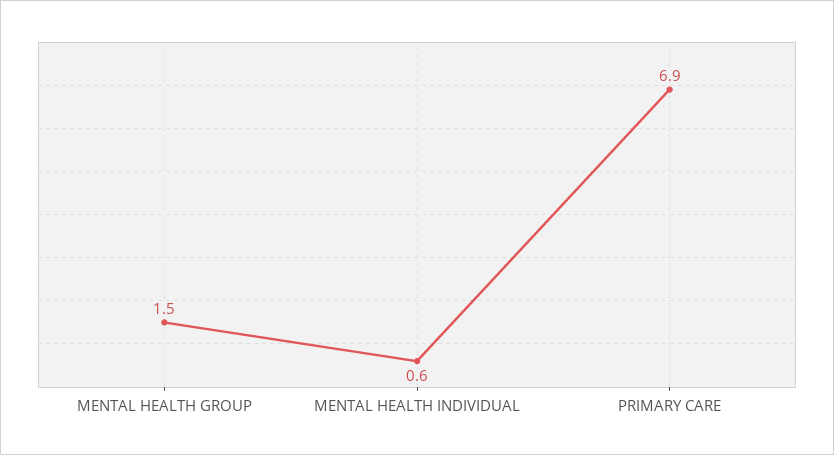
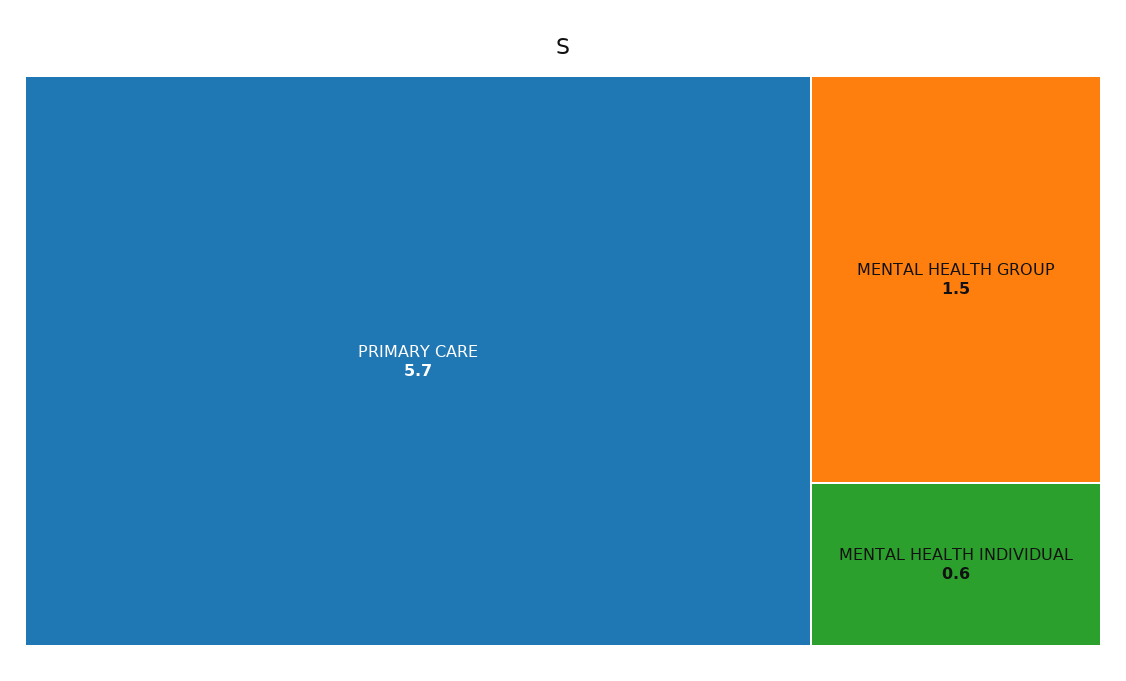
PRIMARY CARE: 6.9 -> 5.7

